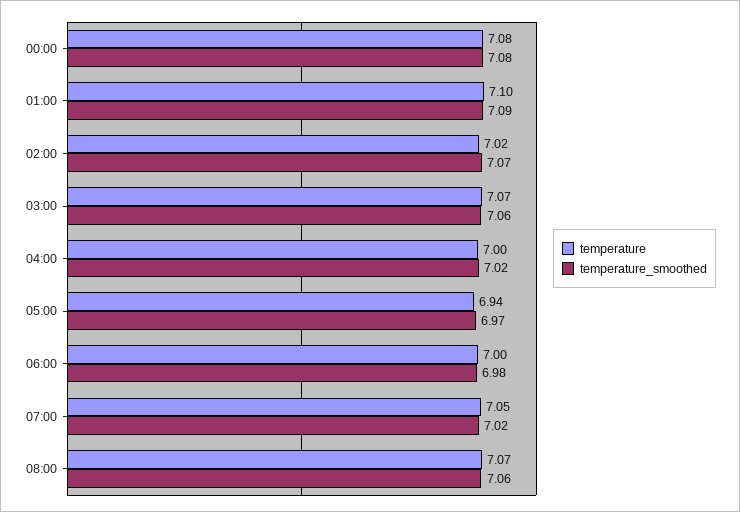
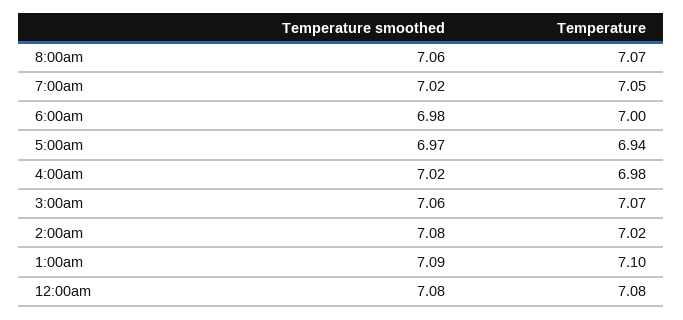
temperature_smoothed, 02:00: 7.07 -> 7.08
temperature, 04:00: 7 -> 6.98

